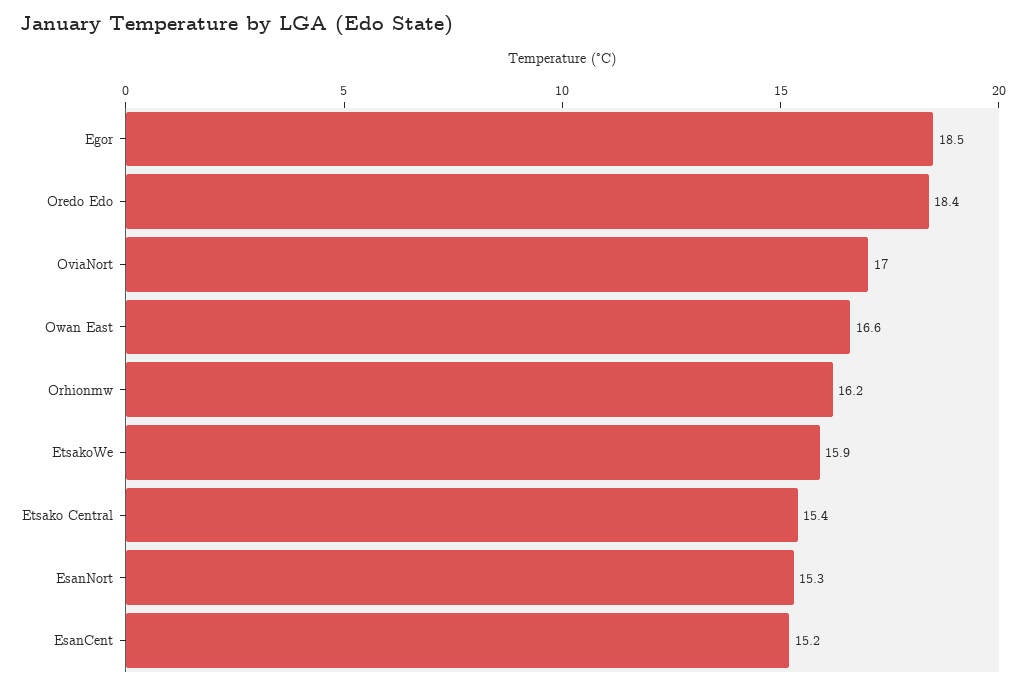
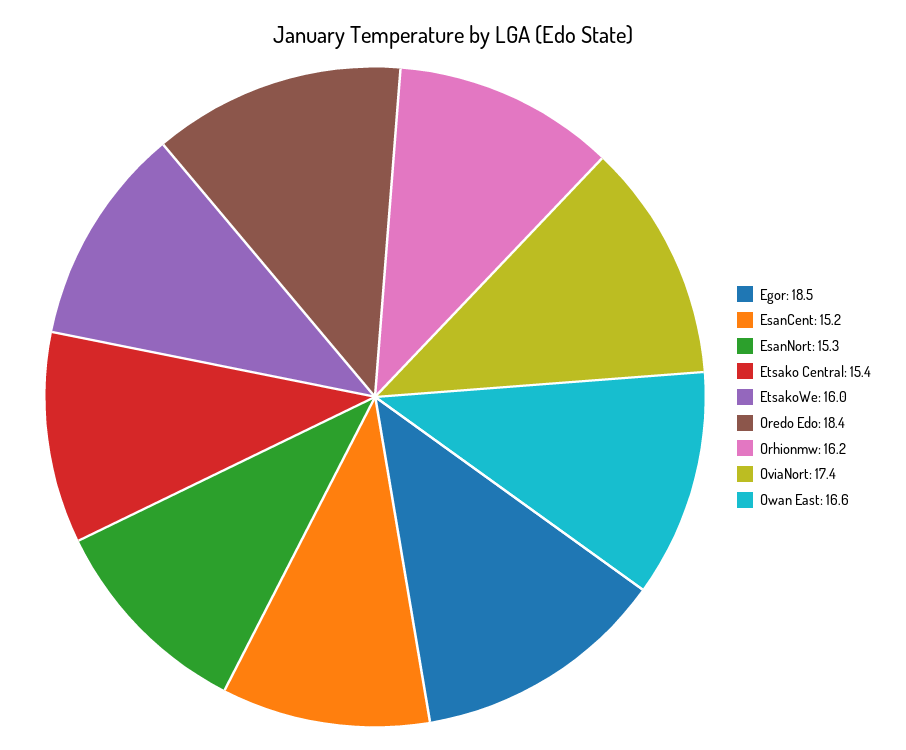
OviaNort: 17 -> 17.4
EtsakoWe: 15.9 -> 16

